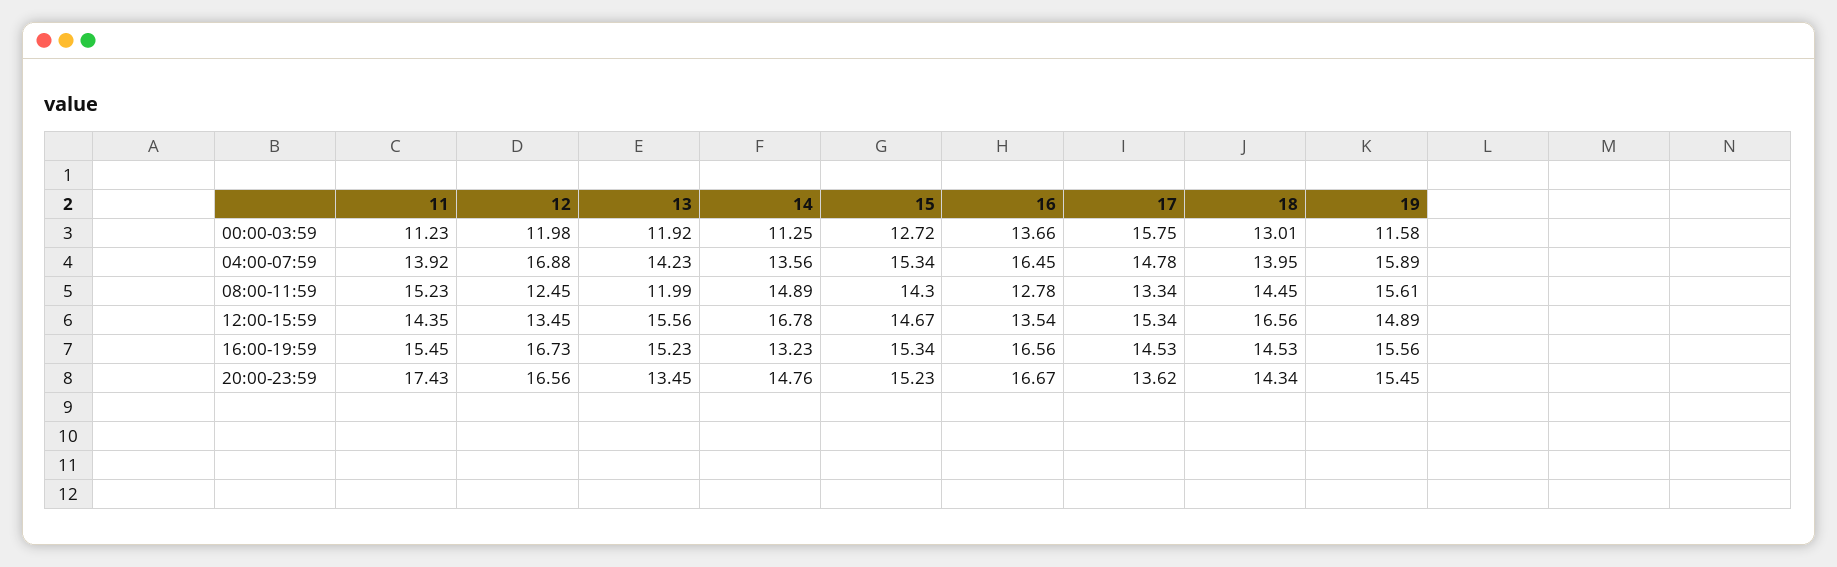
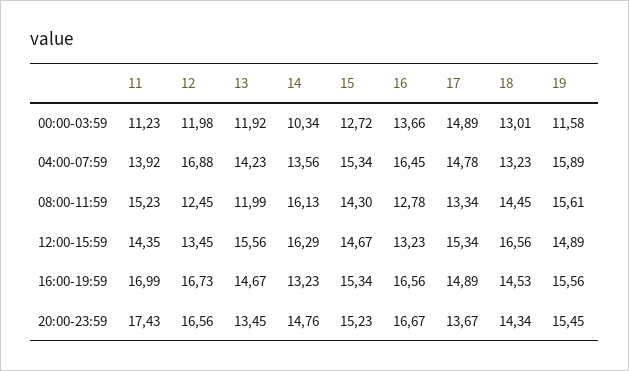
14, 00:00-03:59: 11.25 -> 10.34
17, 00:00-03:59: 15.75 -> 14.89
18, 04:00-07:59: 13.95 -> 13.23
14, 08:00-11:59: 14.89 -> 16.13
14, 12:00-15:59: 16.78 -> 16.29
16, 12:00-15:59: 13.54 -> 13.23
11, 16:00-19:59: 15.45 -> 16.99
13, 16:00-19:59: 15.23 -> 14.67
17, 16:00-19:59: 14.53 -> 14.89
17, 20:00-23:59: 13.62 -> 13.67

